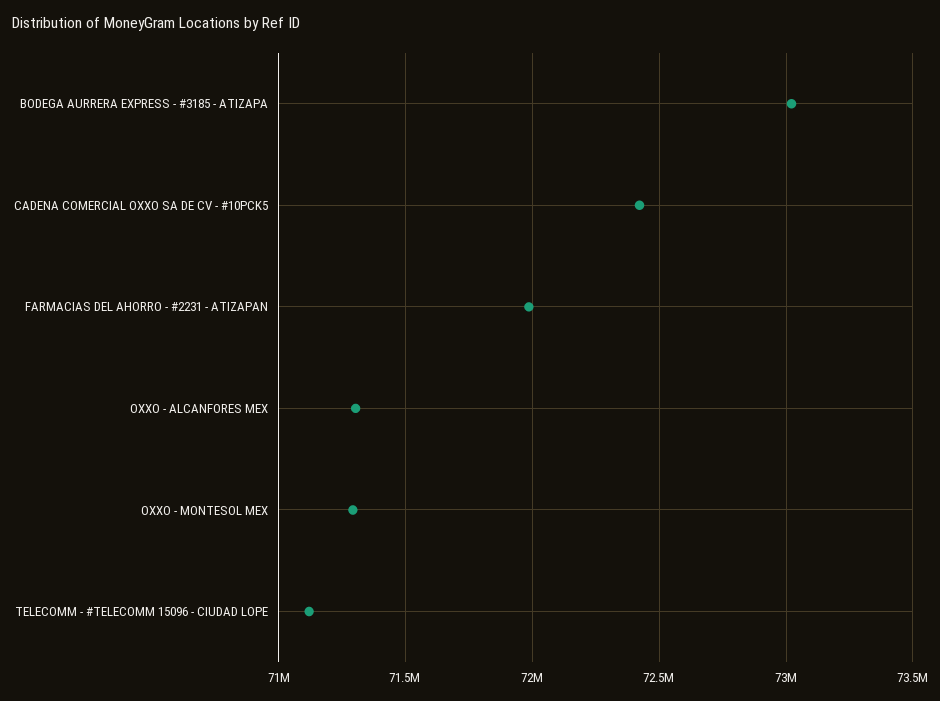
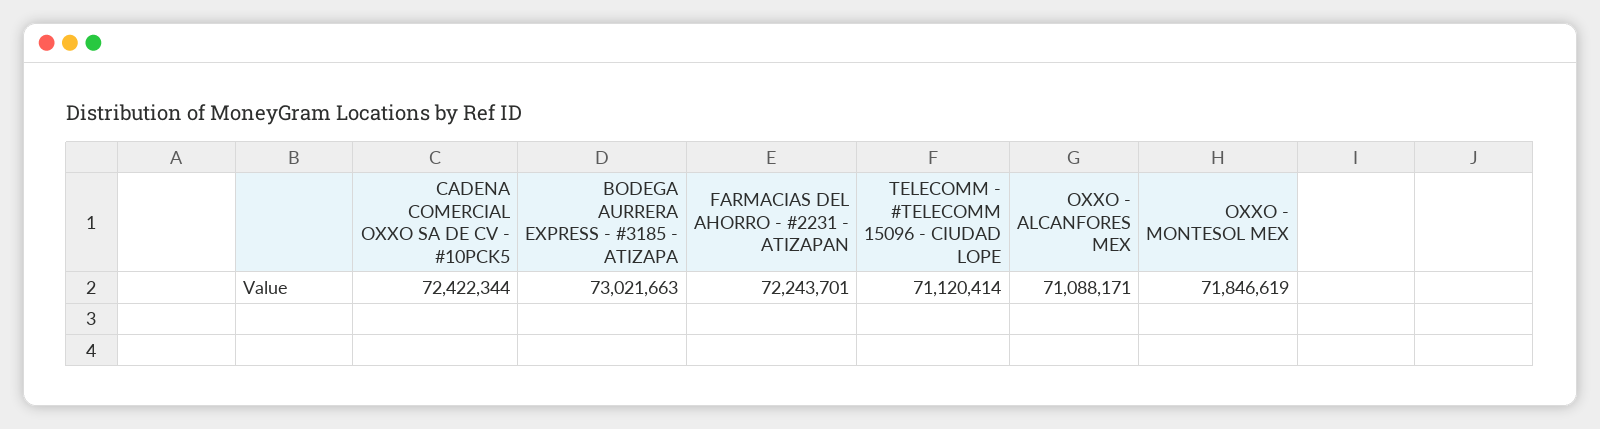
FARMACIAS DEL AHORRO - #2231 - ATIZAPAN: 72000000 -> 72243701
OXXO - ALCANFORES MEX: 71300000 -> 71088171
OXXO - MONTESOL MEX: 71300000 -> 71846619

